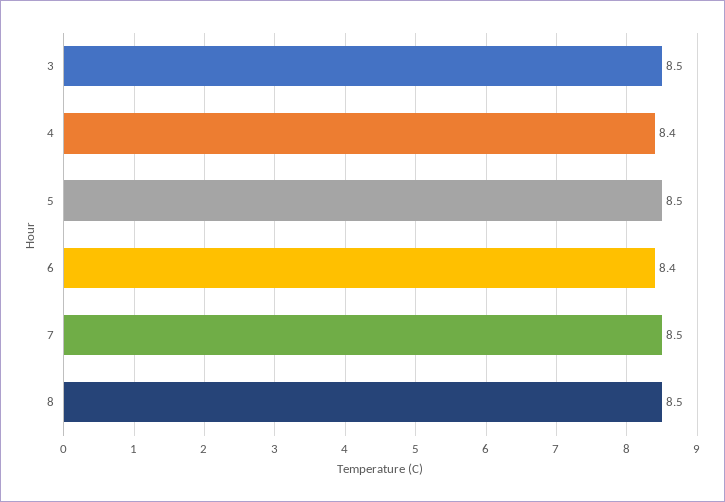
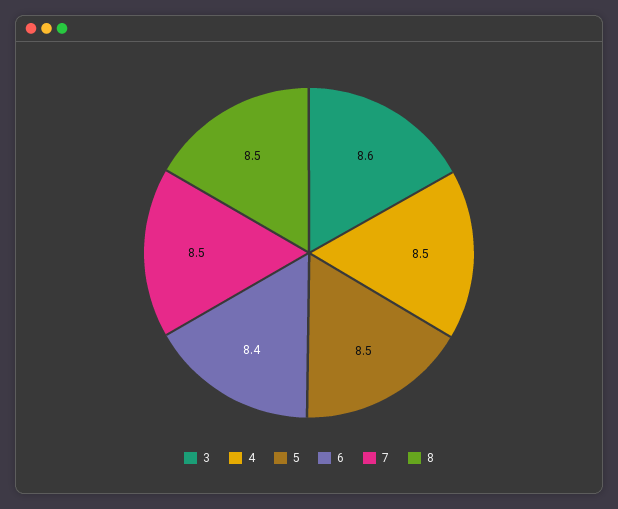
3: 8.5 -> 8.6
4: 8.4 -> 8.5

